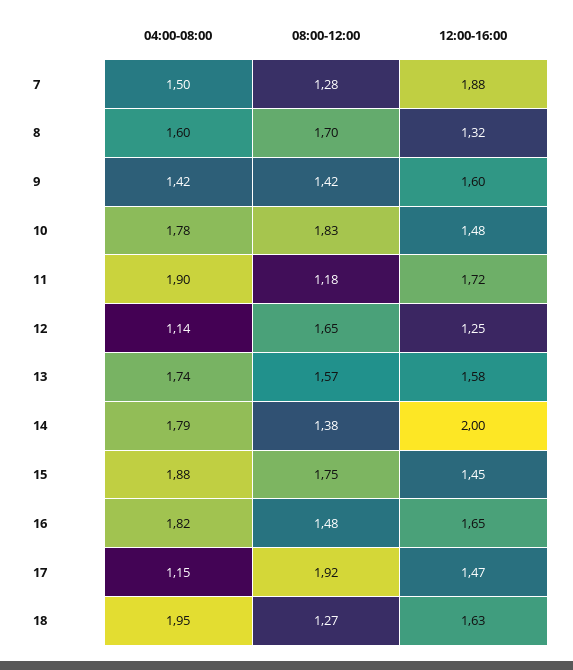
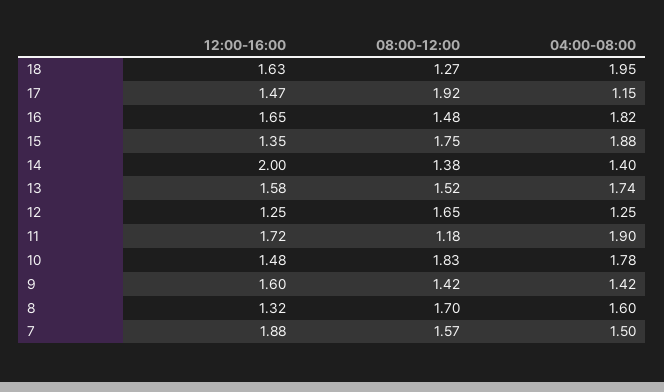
08:00-12:00, 7: 1.28 -> 1.57
04:00-08:00, 12: 1.14 -> 1.25
08:00-12:00, 13: 1.57 -> 1.52
04:00-08:00, 14: 1.79 -> 1.4
12:00-16:00, 15: 1.45 -> 1.35

